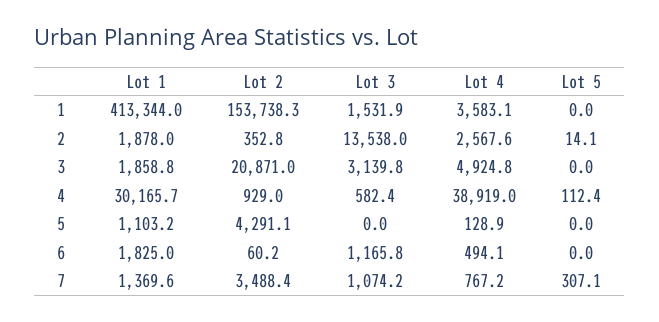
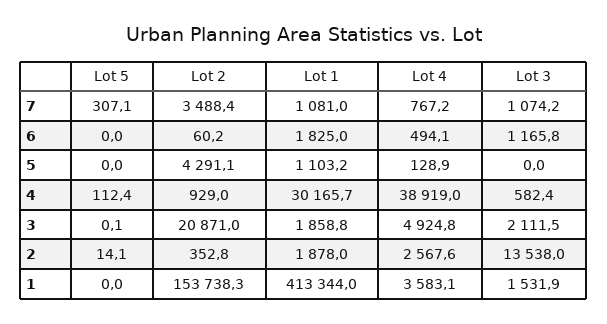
Lot 3, 3: 3139.8 -> 2111.5
Lot 5, 3: 0 -> 0.1
Lot 1, 7: 1369.6 -> 1081

